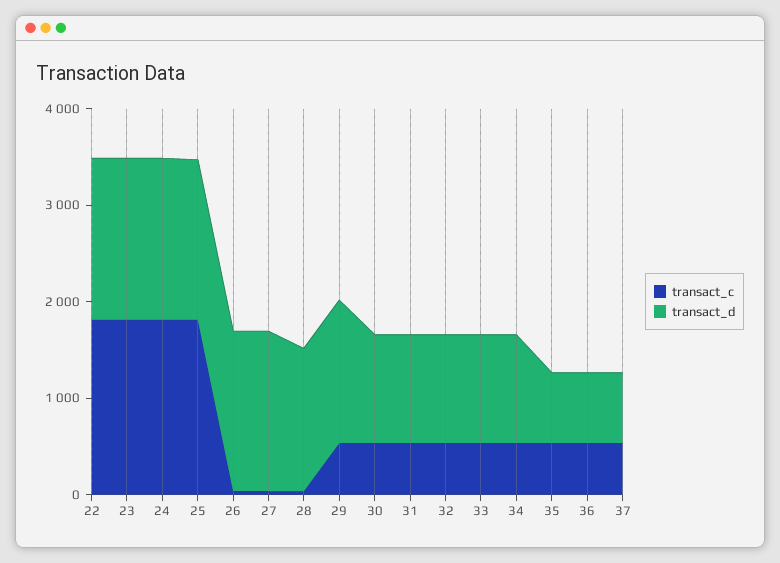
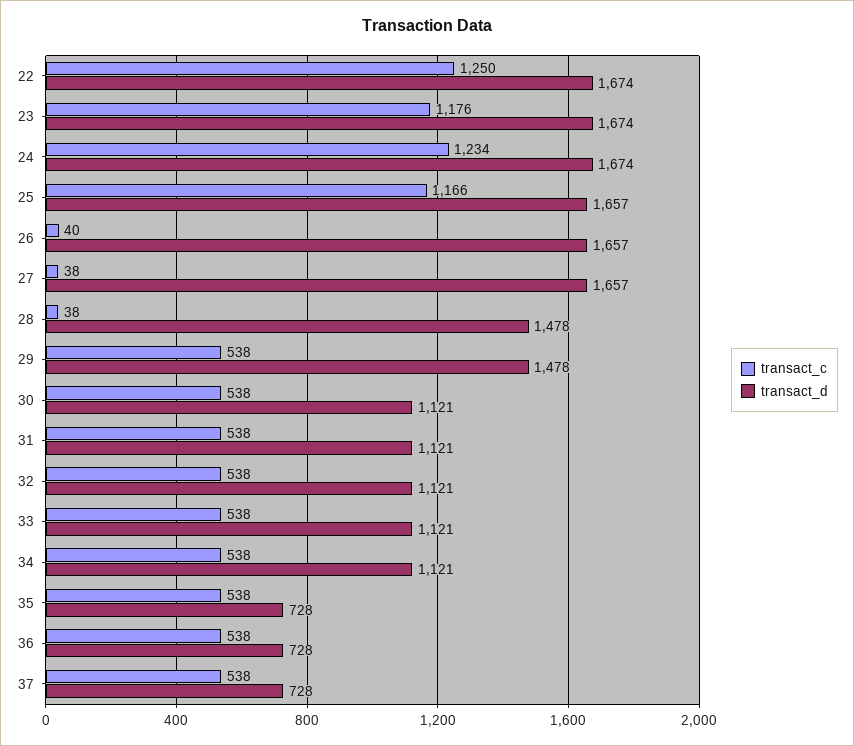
transact_c, 22: 1800 -> 1250
transact_c, 23: 1800 -> 1176
transact_c, 24: 1800 -> 1234
transact_c, 25: 1800 -> 1166

